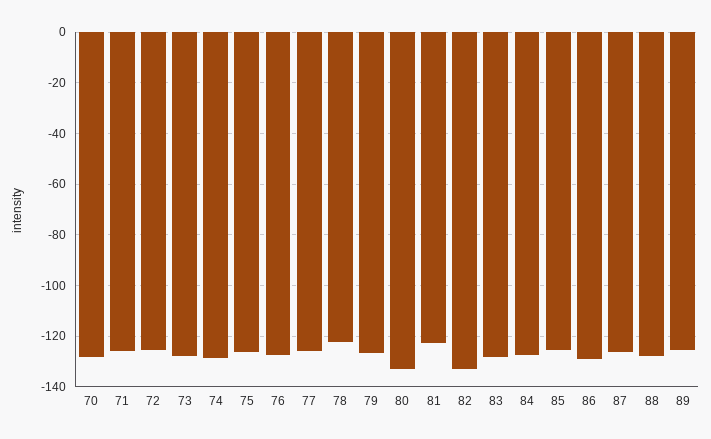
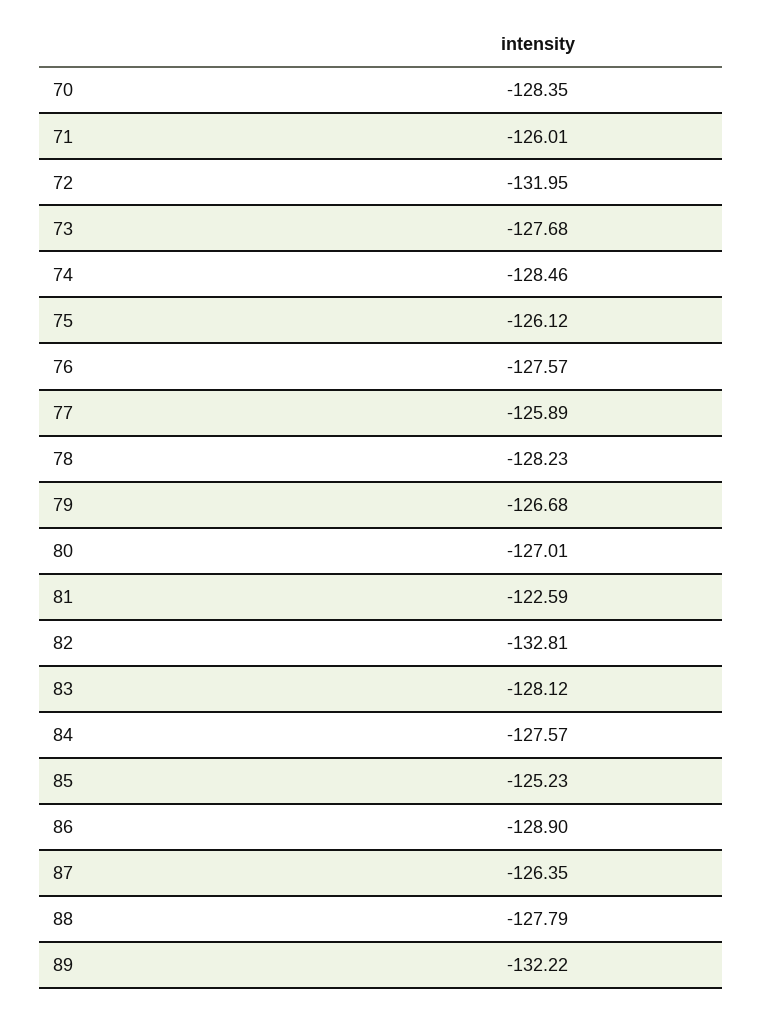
72: -125 -> -131.95
78: -122.5 -> -128.23
80: -132.5 -> -127.01
89: -125 -> -132.22

